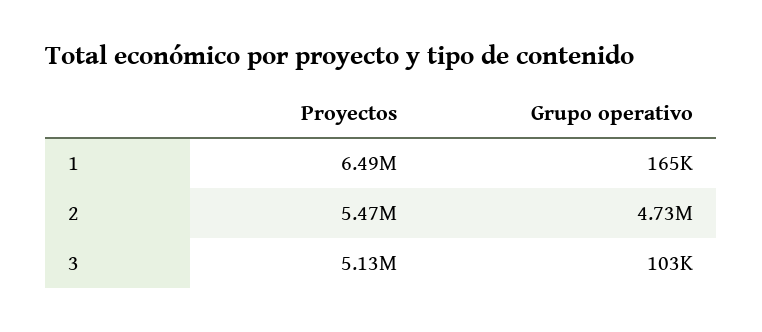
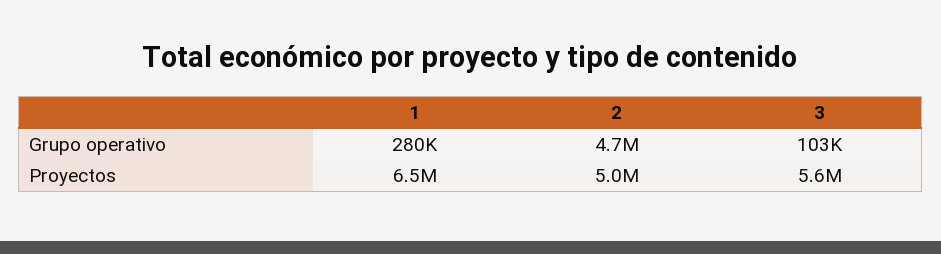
Grupo operativo, 1: 165000 -> 280000
Proyectos, 2: 5470000 -> 5000000
Proyectos, 3: 5130000 -> 5600000

